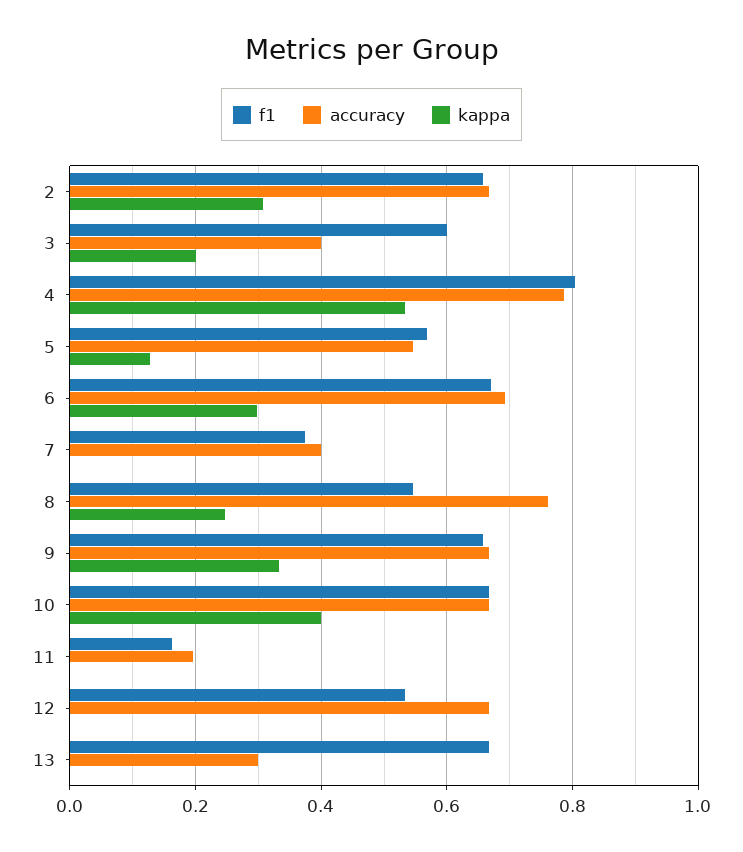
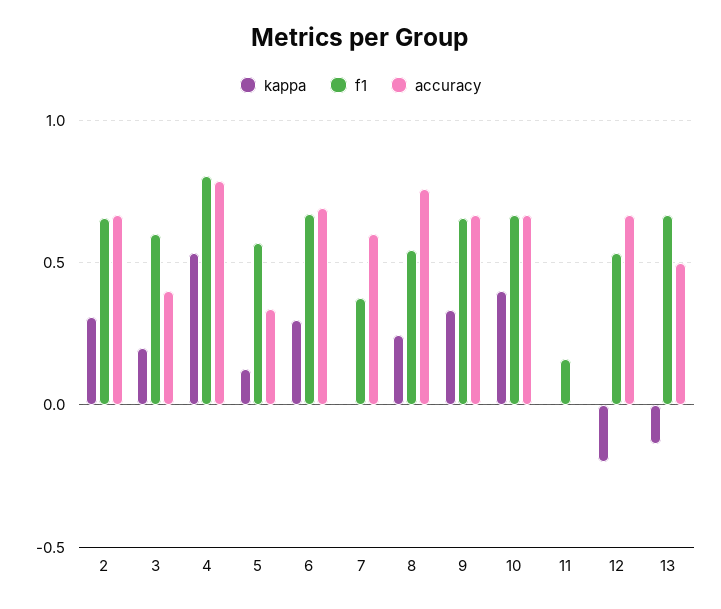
accuracy, 5: 0.54 -> 0.35
accuracy, 7: 0.4 -> 0.6
accuracy, 11: 0.2 -> 0
kappa, 12: 0 -> -0.2
accuracy, 13: 0.3 -> 0.5
kappa, 13: 0 -> -0.15

